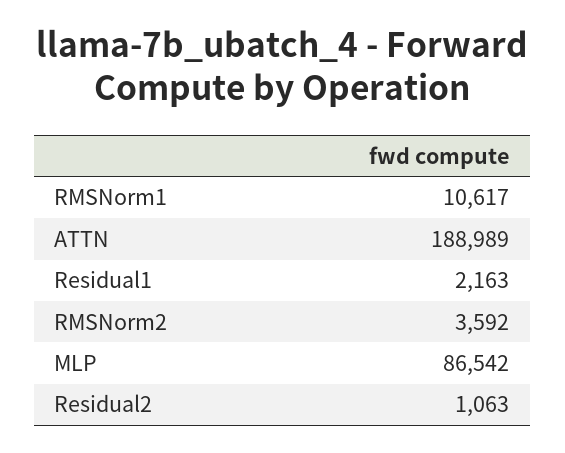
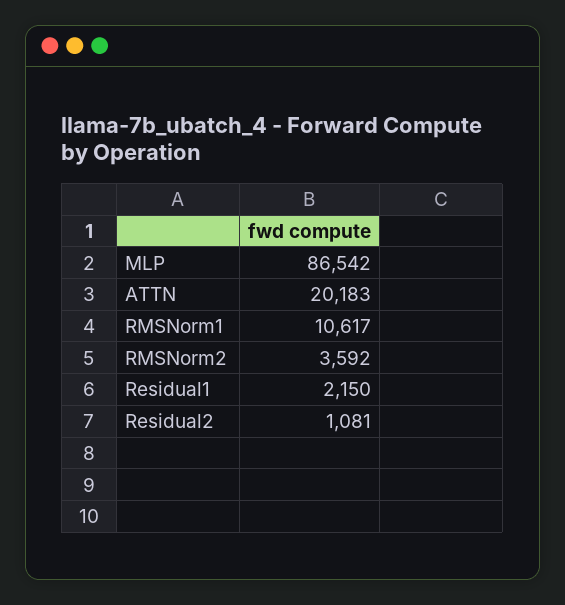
ATTN: 188989 -> 20183
Residual1: 2163 -> 2150
Residual2: 1063 -> 1081

